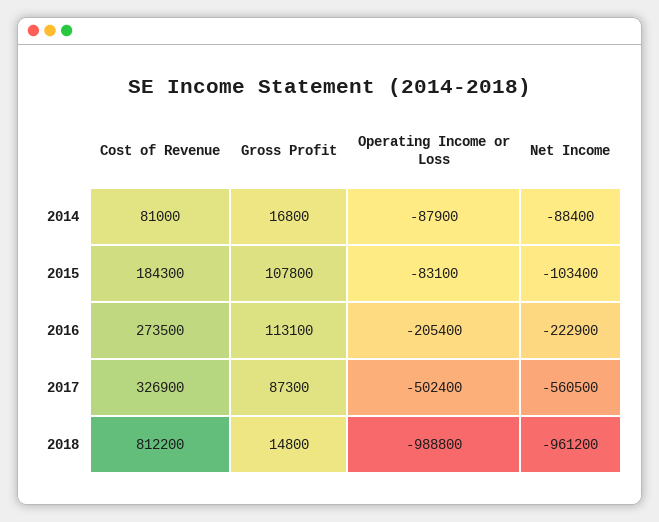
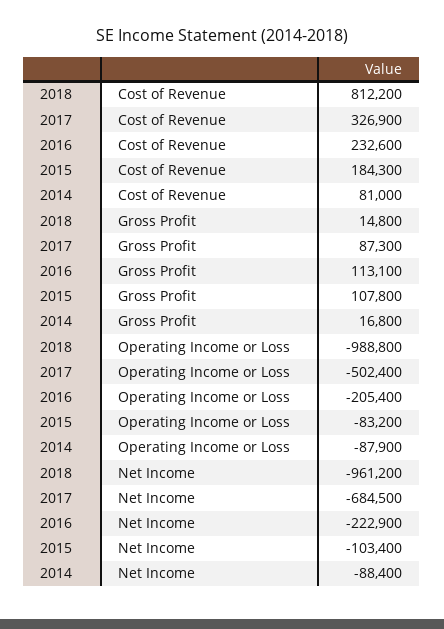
Operating Income or Loss, 2015: -83100 -> -83200
Cost of Revenue, 2016: 273500 -> 232600
Net Income, 2017: -560500 -> -684500

